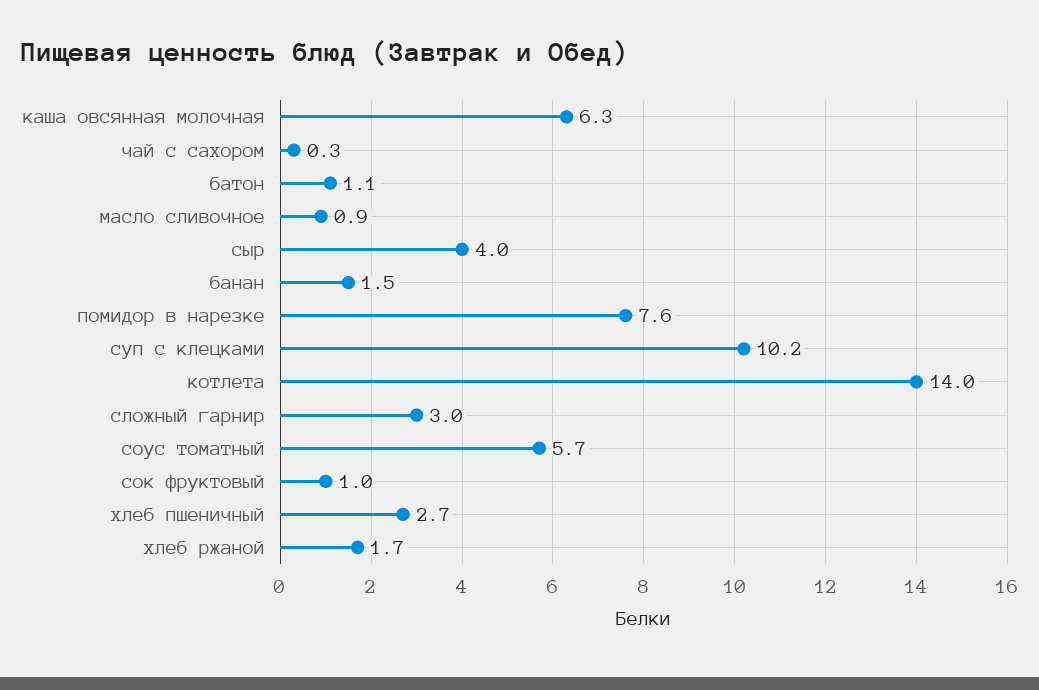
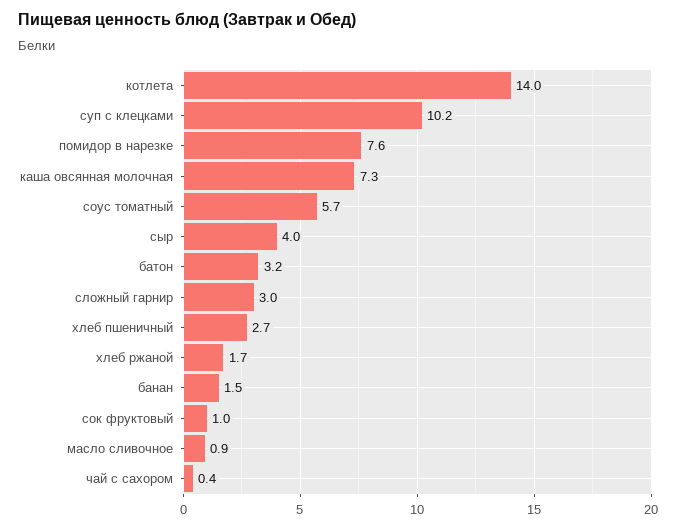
каша овсянная молочная: 6.3 -> 7.3
чай с сахором: 0.3 -> 0.4
батон: 1.1 -> 3.2

